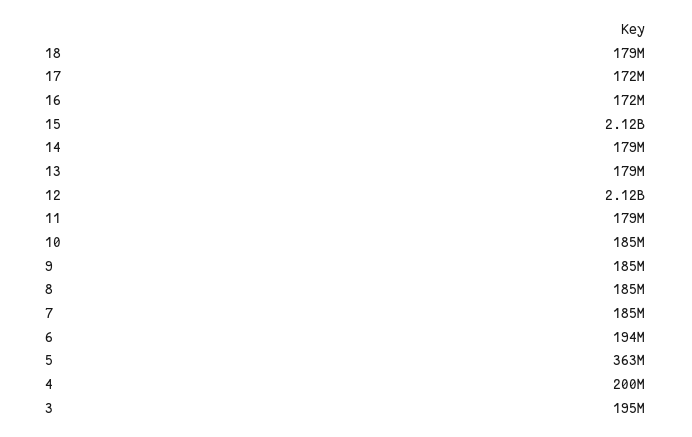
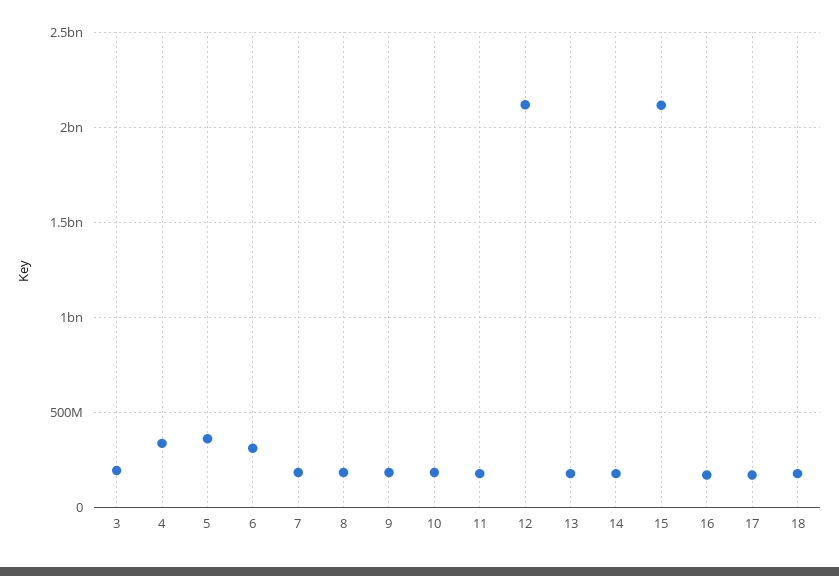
6: 194000000 -> 300000000
4: 200000000 -> 350000000

